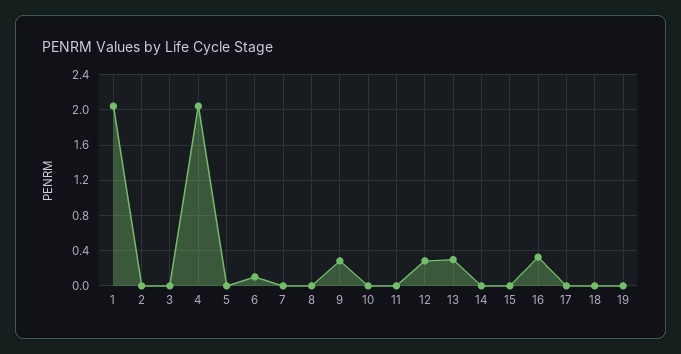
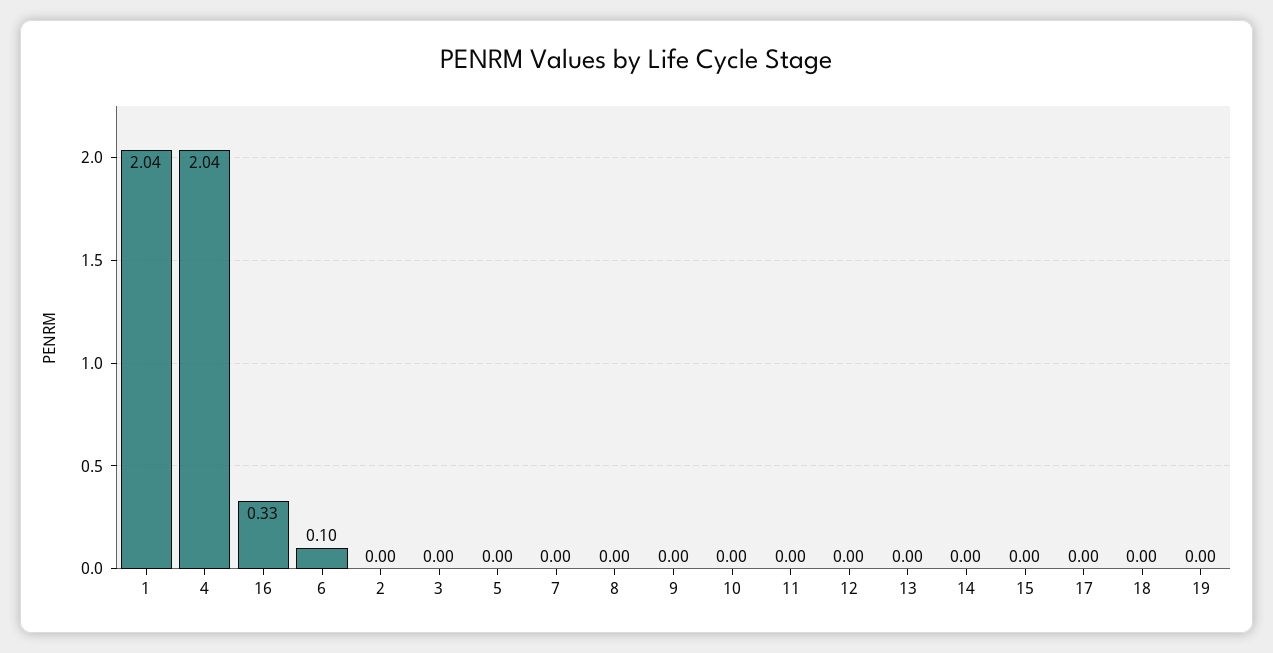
9: 0.3 -> 0
12: 0.3 -> 0
13: 0.3 -> 0

